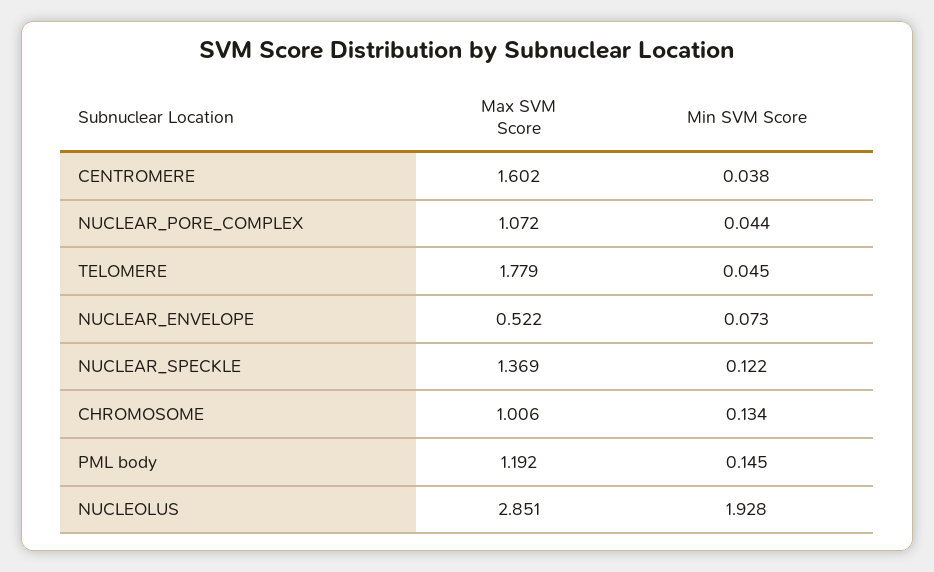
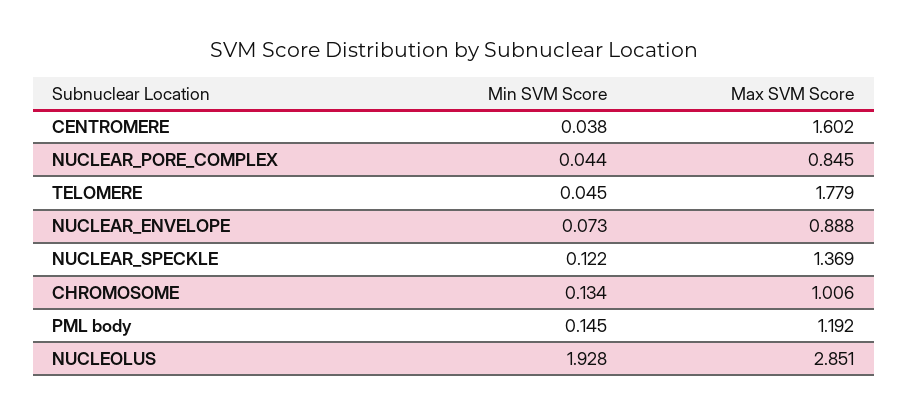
Max SVM Score, NUCLEAR_PORE_COMPLEX: 1.072 -> 0.845
Max SVM Score, NUCLEAR_ENVELOPE: 0.522 -> 0.888

